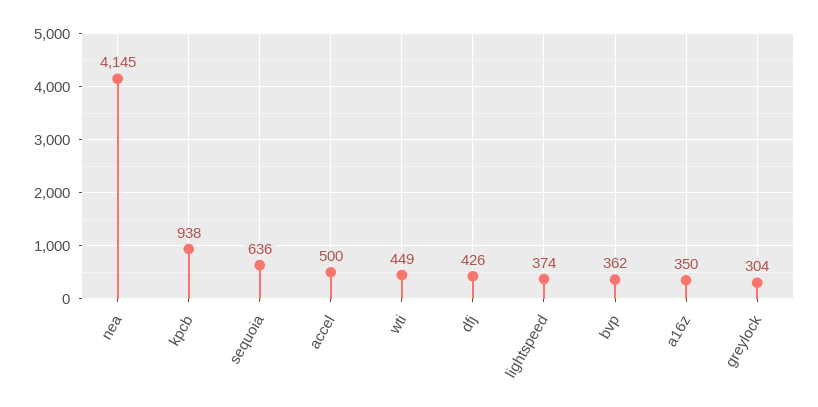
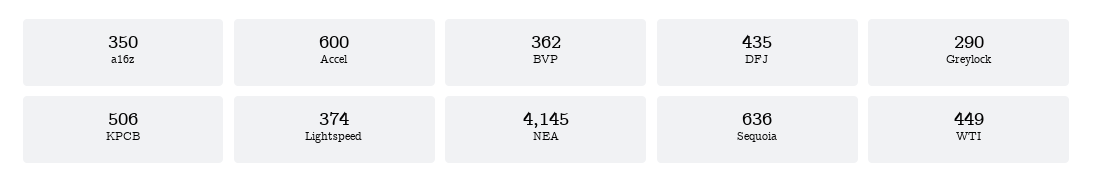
kpcb: 938 -> 506
accel: 500 -> 600
dfj: 426 -> 435
greylock: 304 -> 290

